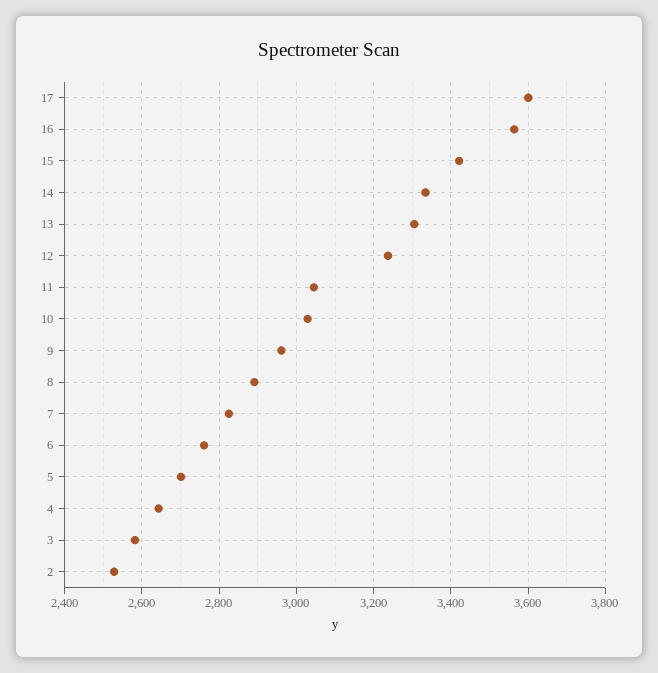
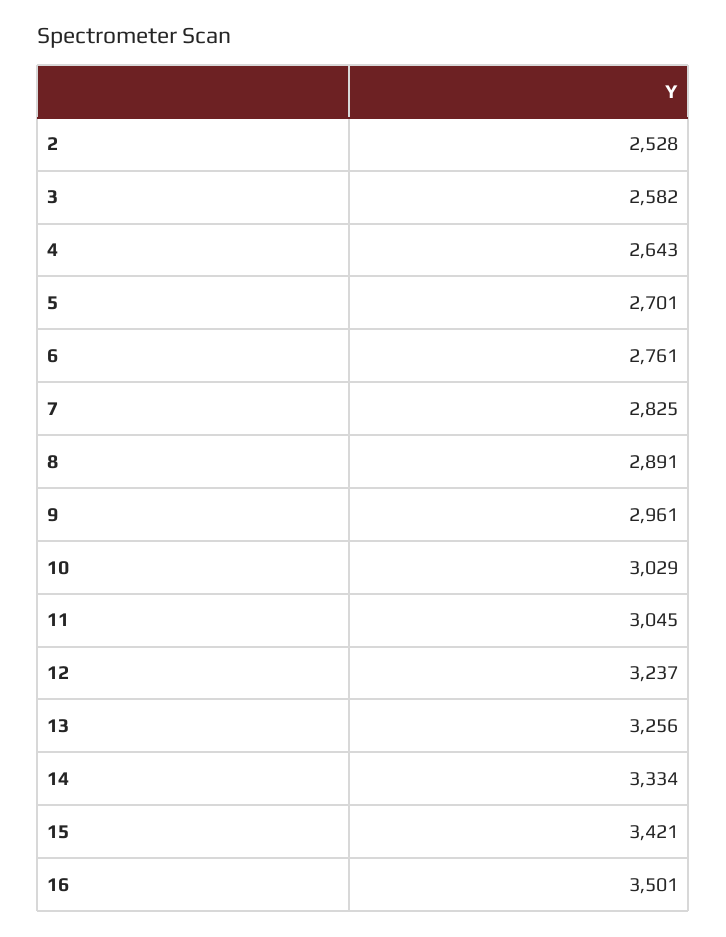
17: 3600 -> none
16: 3560 -> 3501
13: 3300 -> 3256

